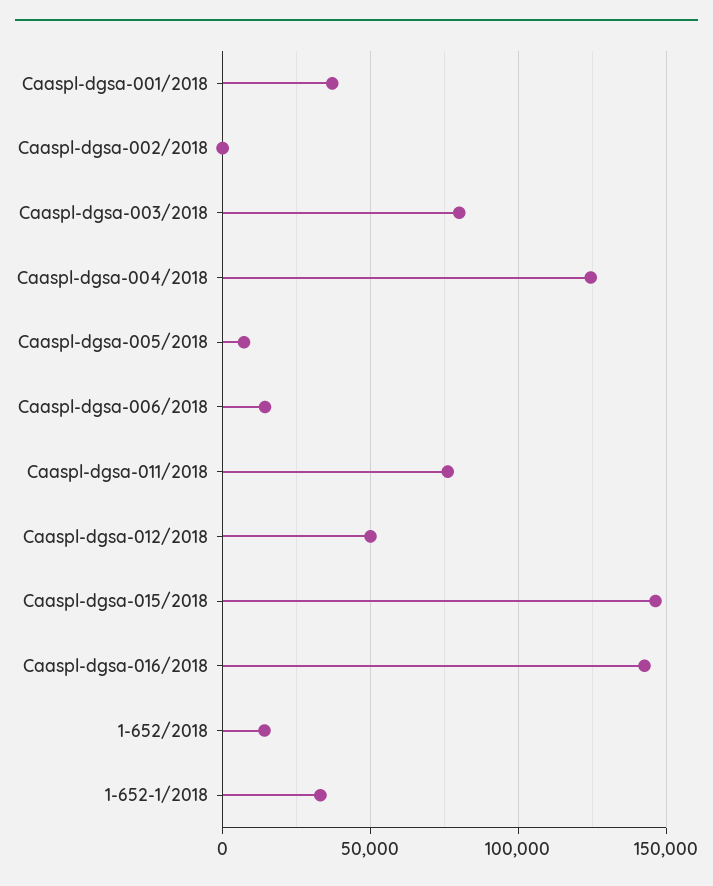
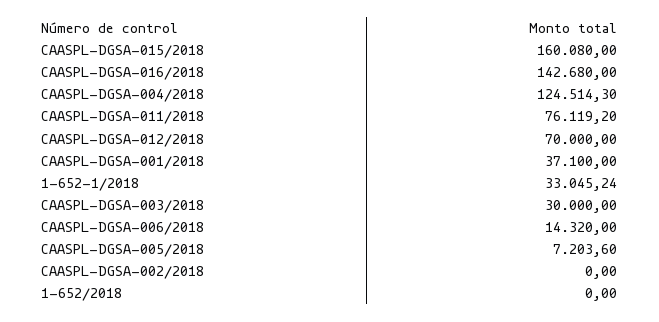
Caaspl-dgsa-003/2018: 80000 -> 30000
Caaspl-dgsa-012/2018: 50000 -> 70000
Caaspl-dgsa-015/2018: 145000 -> 160080
1-652/2018: 15000 -> 0

